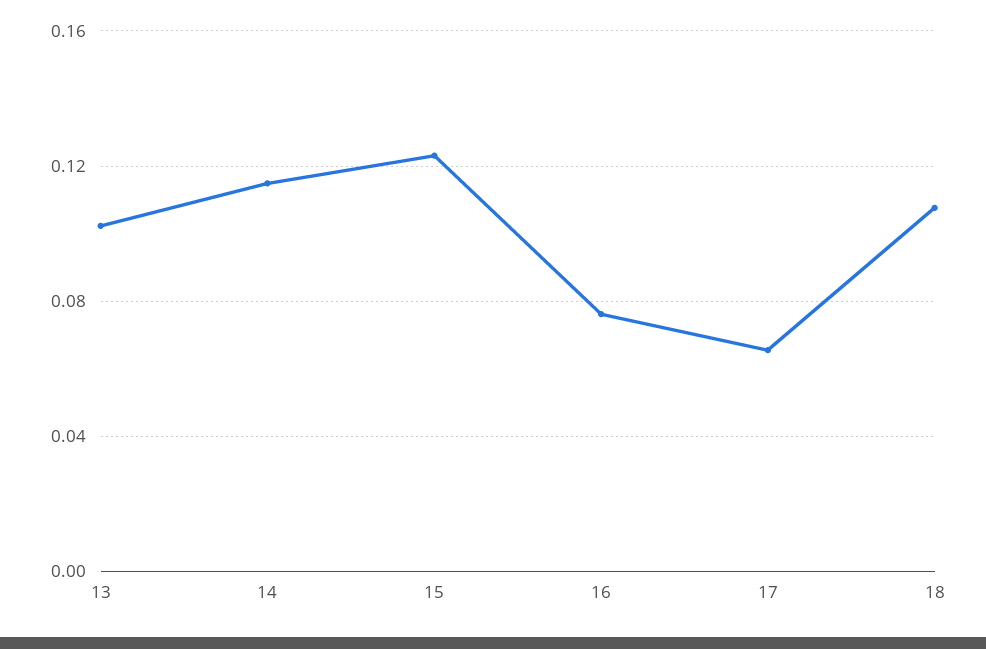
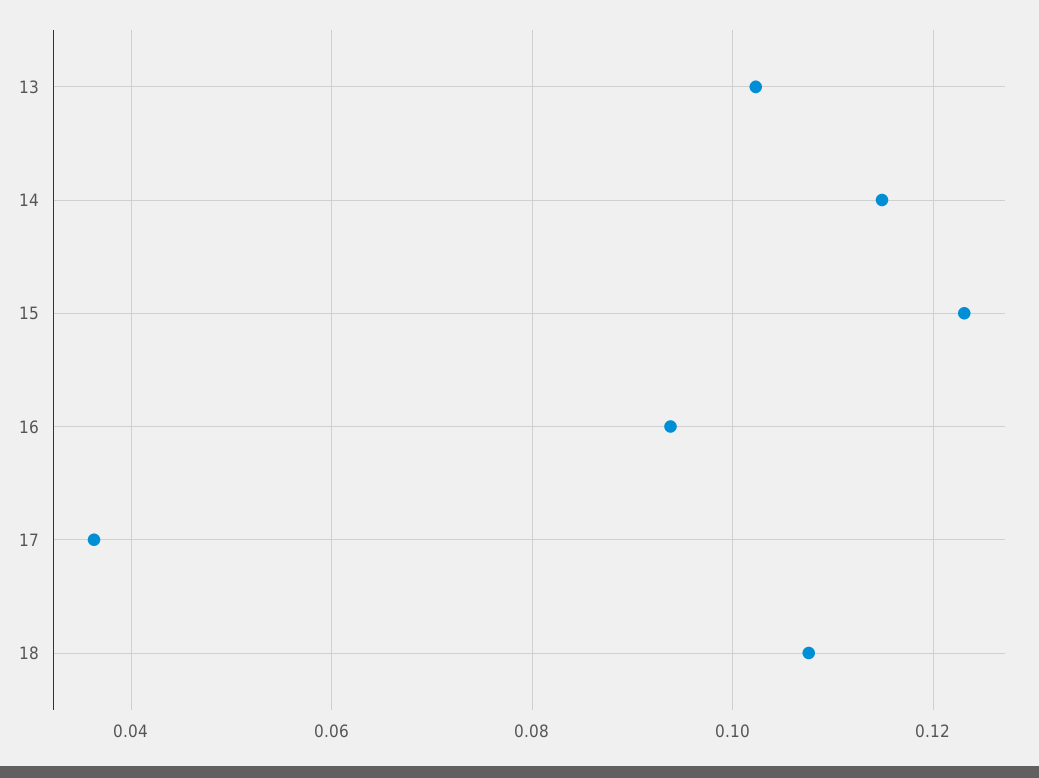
16: 0.075 -> 0.094
17: 0.065 -> 0.036

